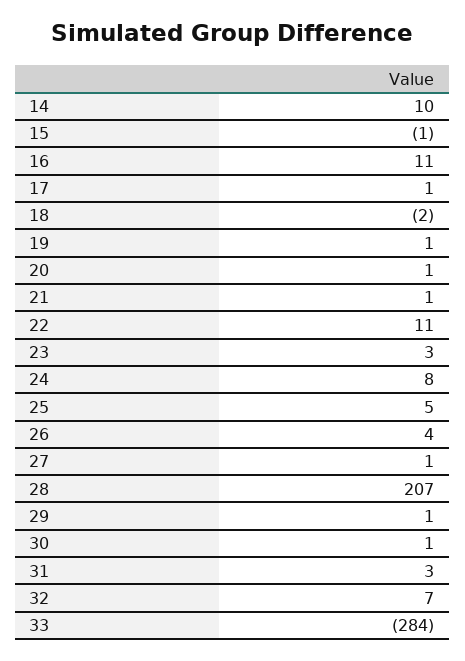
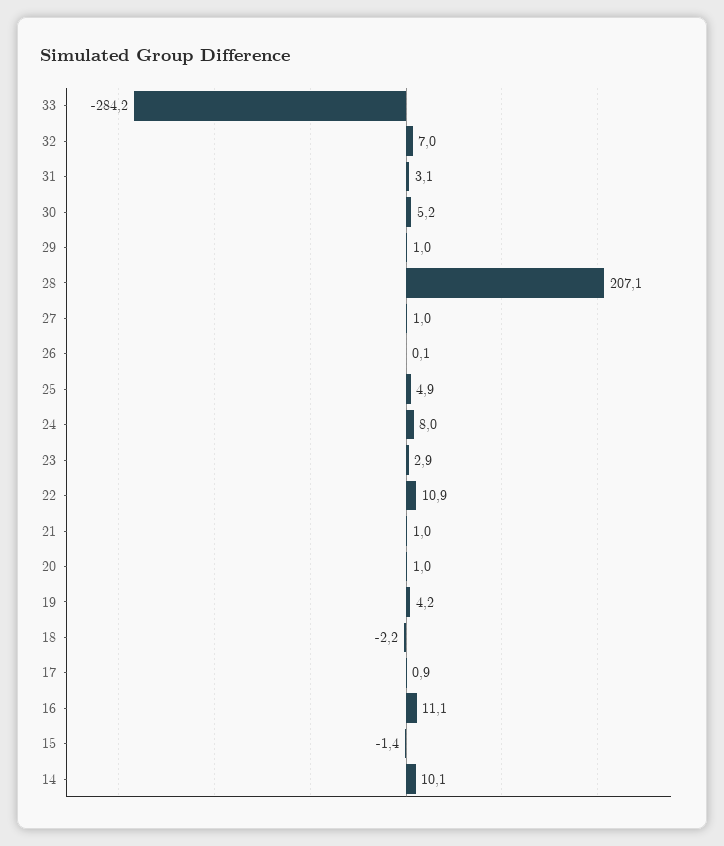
19: 1 -> 4.2
26: 4 -> 0.1
30: 1 -> 5.2

